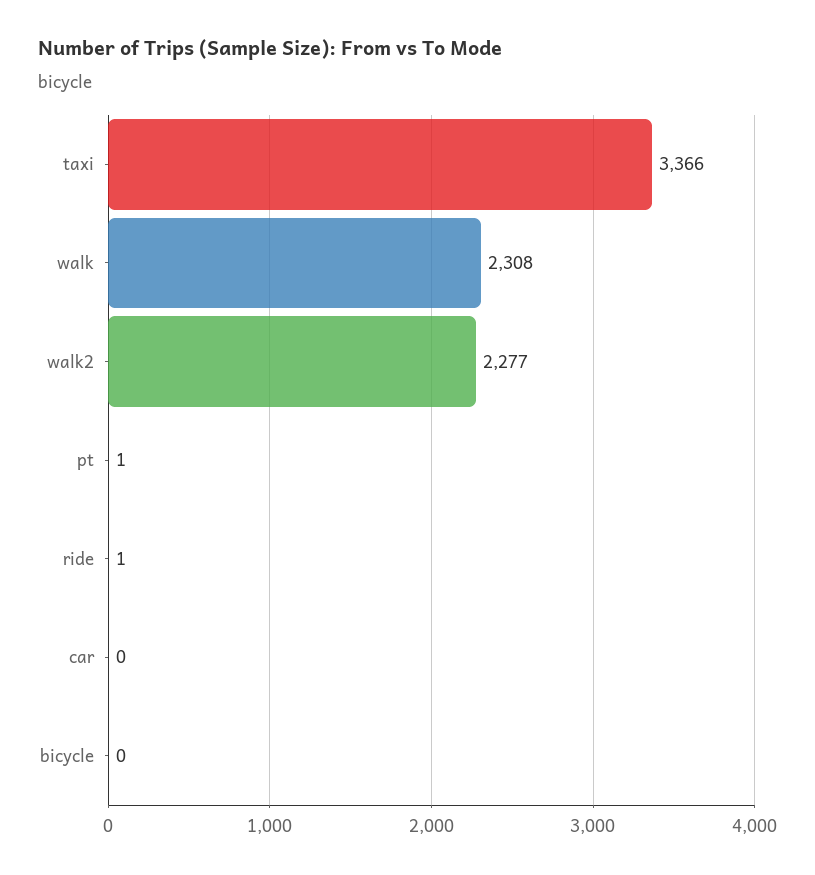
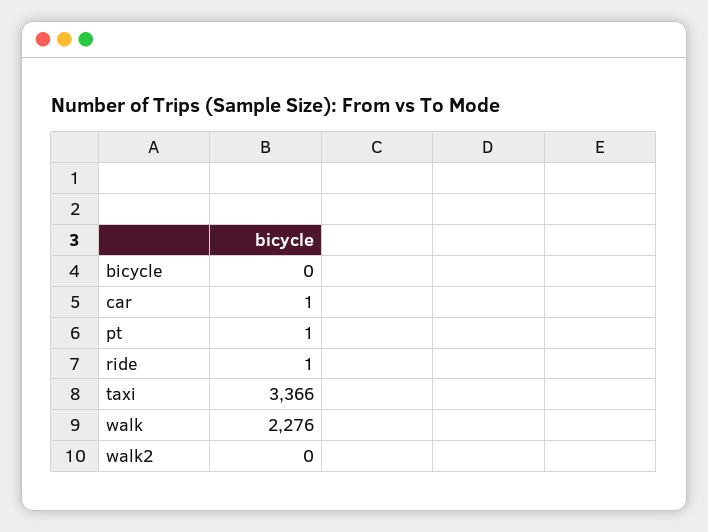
walk: 2308 -> 2276
walk2: 2277 -> 0
car: 0 -> 1

